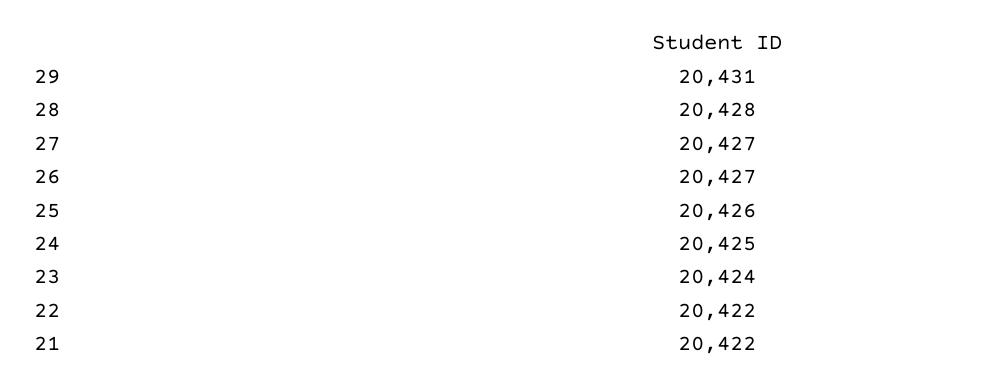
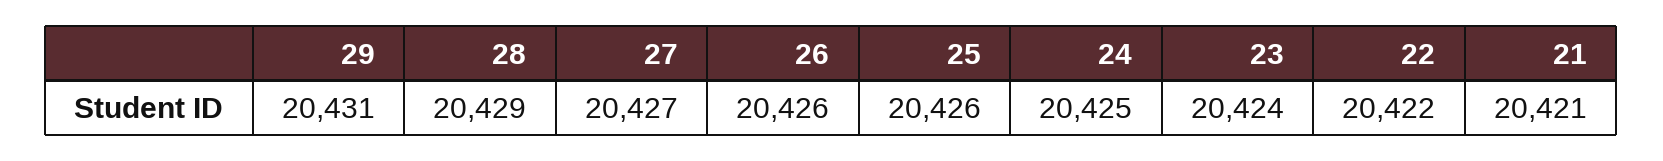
28: 20428 -> 20429
26: 20427 -> 20426
21: 20422 -> 20421

